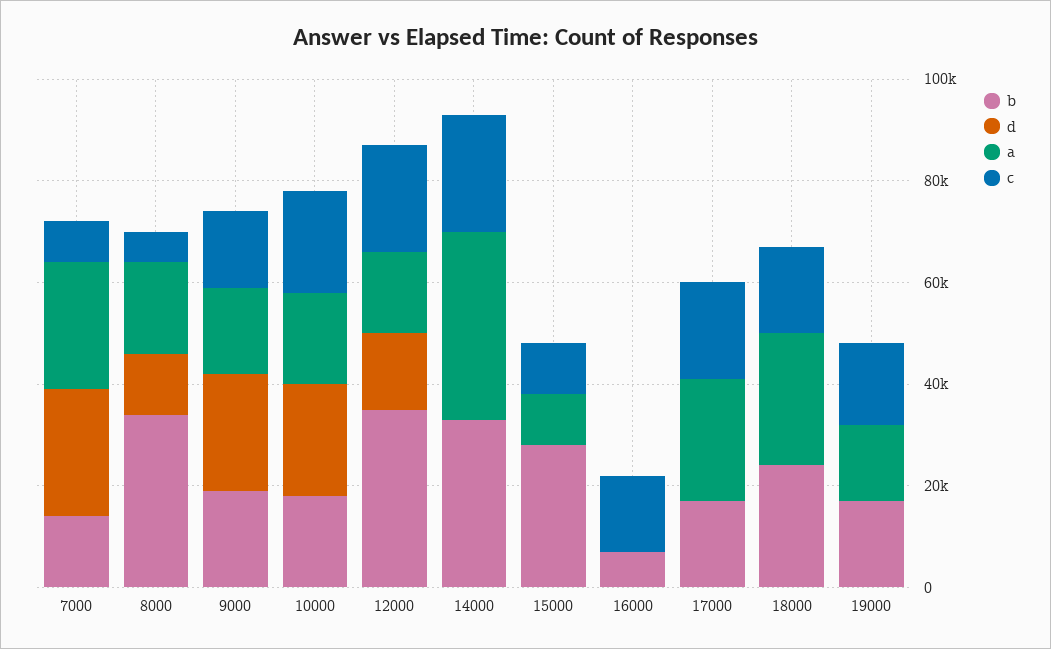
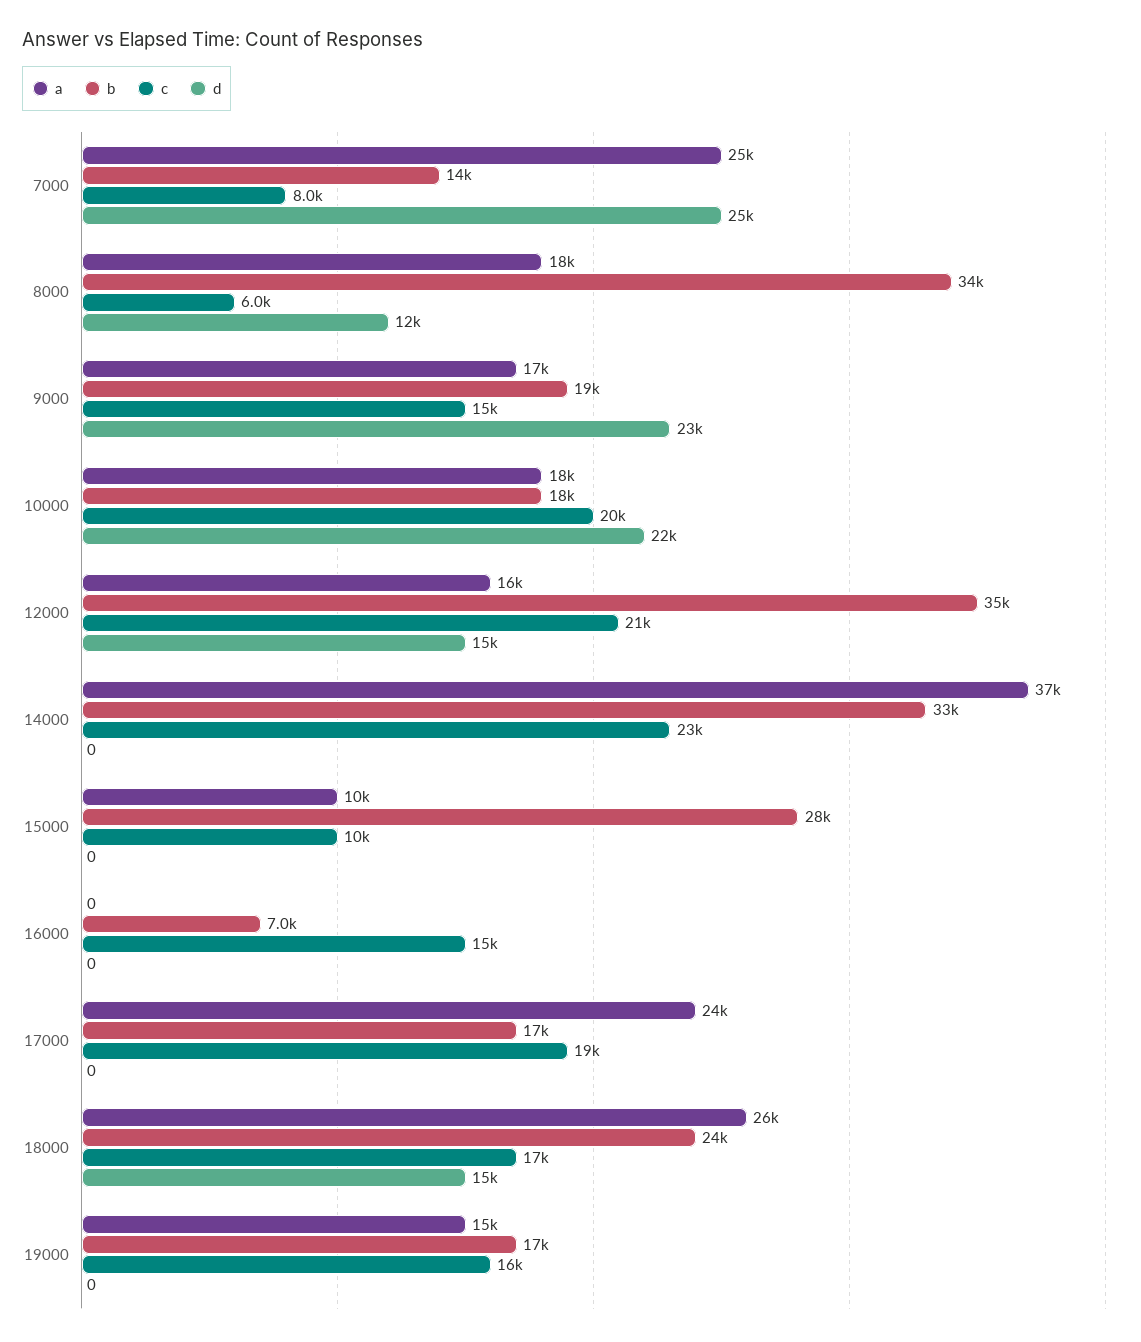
d, 18000: 0 -> 15000

